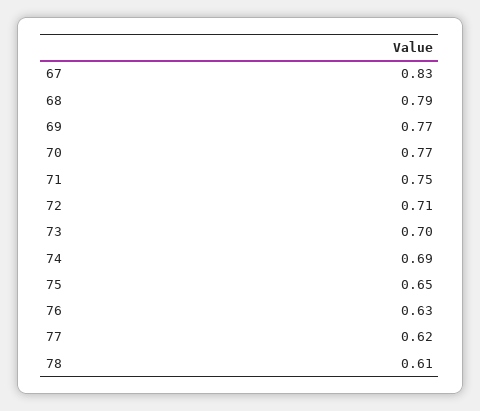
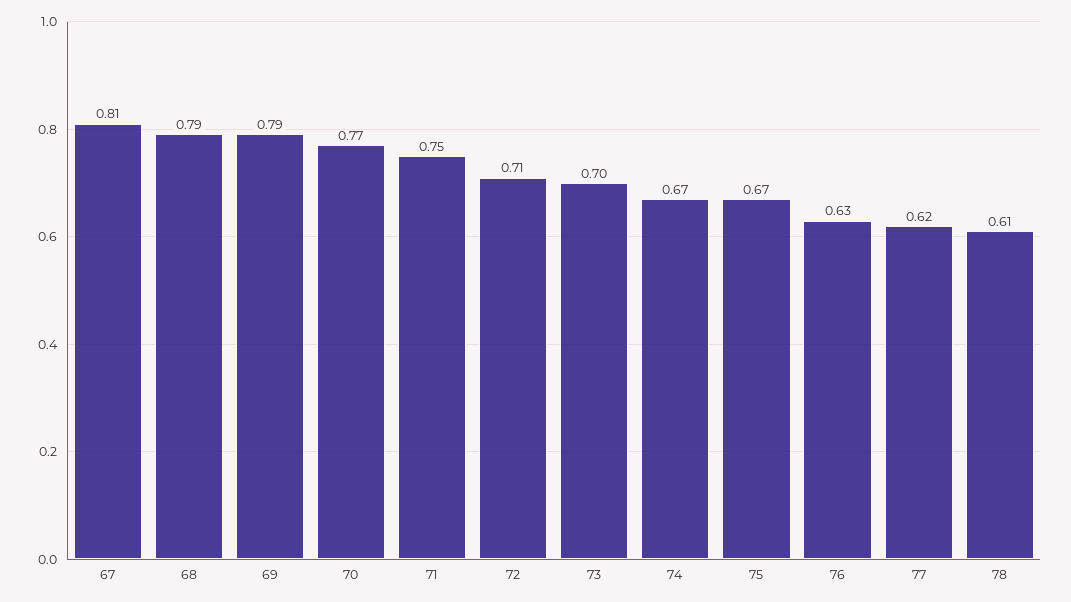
67: 0.83 -> 0.81
69: 0.77 -> 0.79
74: 0.69 -> 0.67
75: 0.65 -> 0.67

